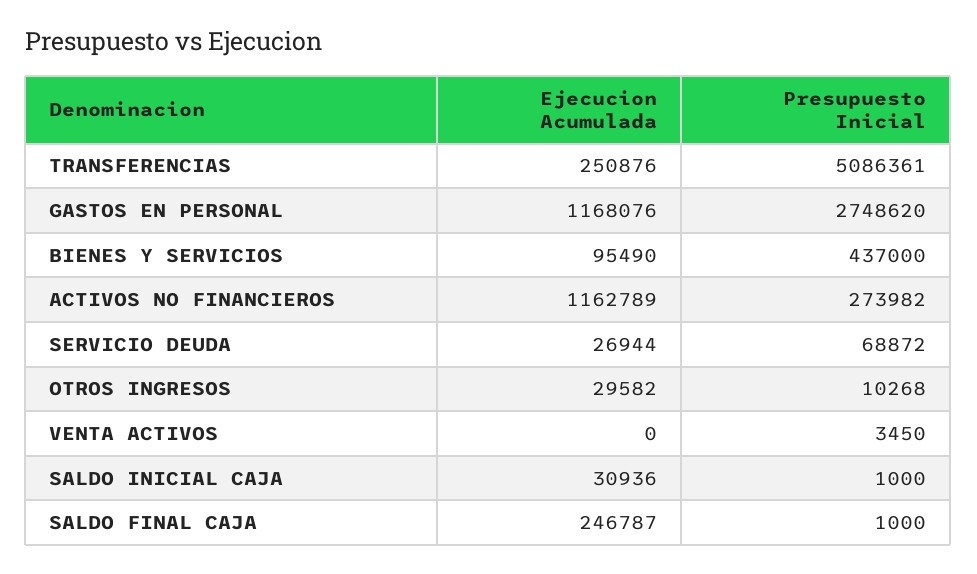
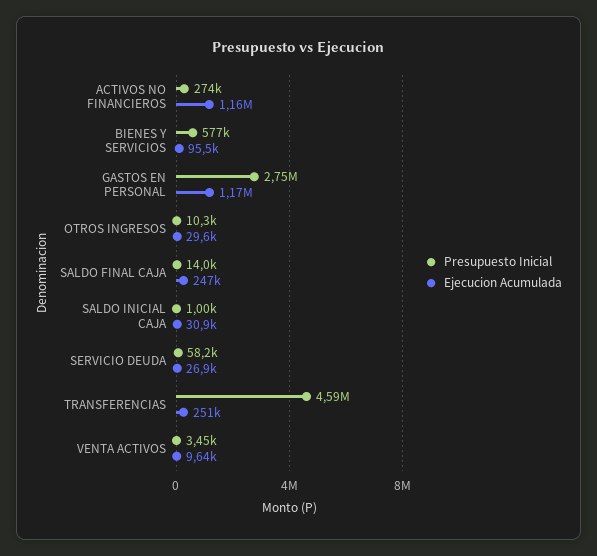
Presupuesto Inicial, TRANSFERENCIAS: 5086361 -> 4590000
Presupuesto Inicial, BIENES Y SERVICIOS: 437000 -> 577000
Presupuesto Inicial, SERVICIO DEUDA: 68872 -> 58200
Ejecucion Acumulada, VENTA ACTIVOS: 0 -> 9640
Presupuesto Inicial, SALDO FINAL CAJA: 1000 -> 14000

